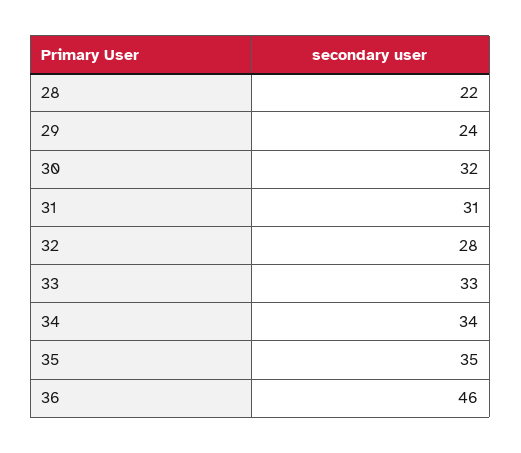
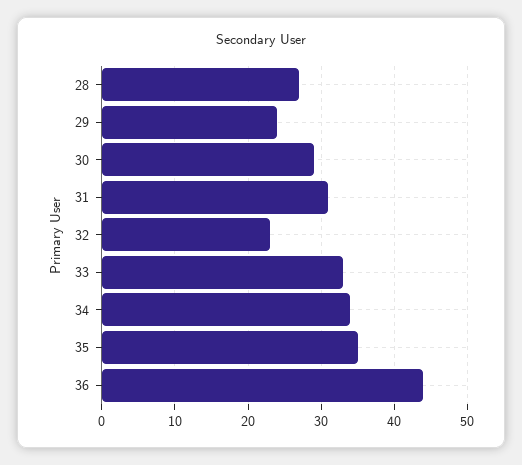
28: 22 -> 27
30: 32 -> 29
32: 28 -> 23
36: 46 -> 44

